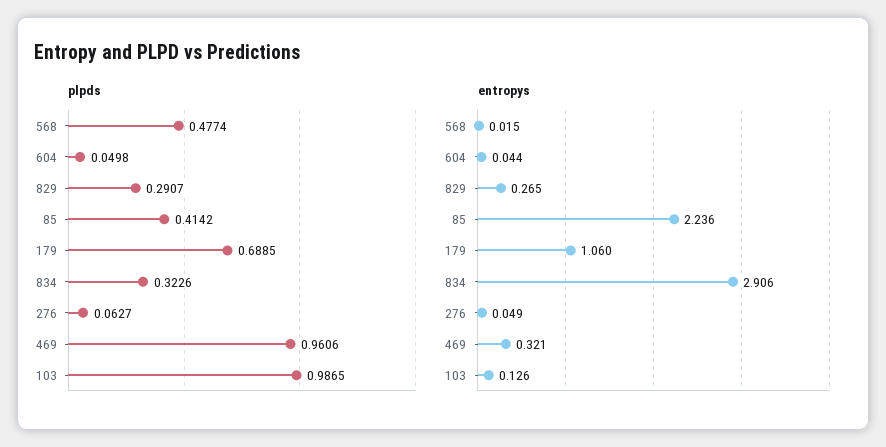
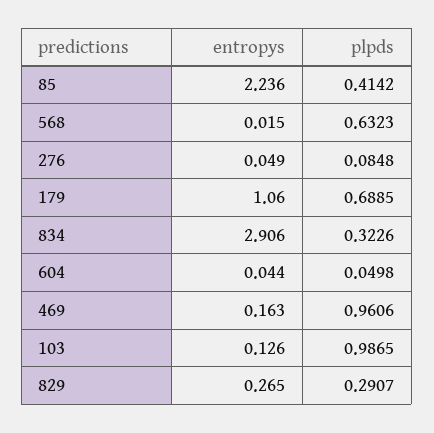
plpds, 568: 0.4774 -> 0.6323
plpds, 276: 0.0627 -> 0.0848
entropys, 469: 0.321 -> 0.163

